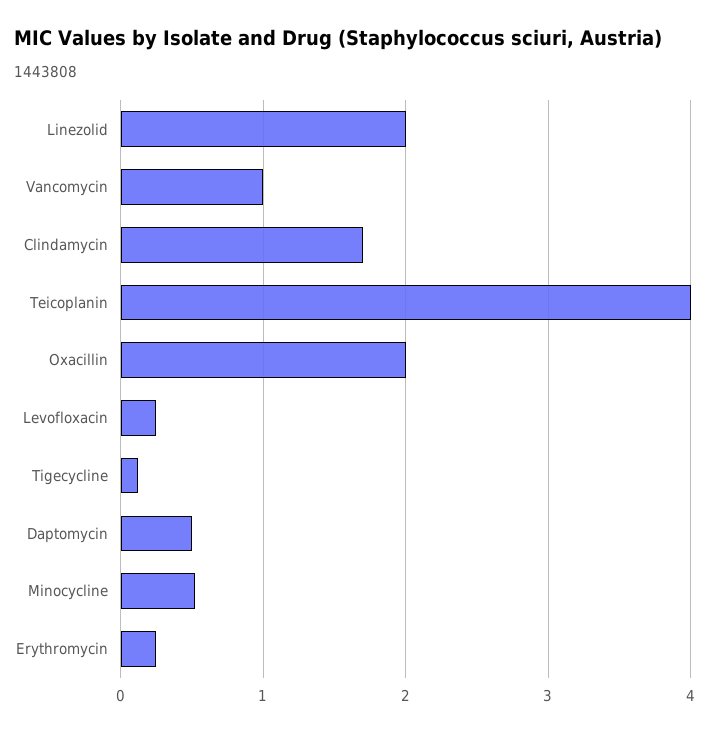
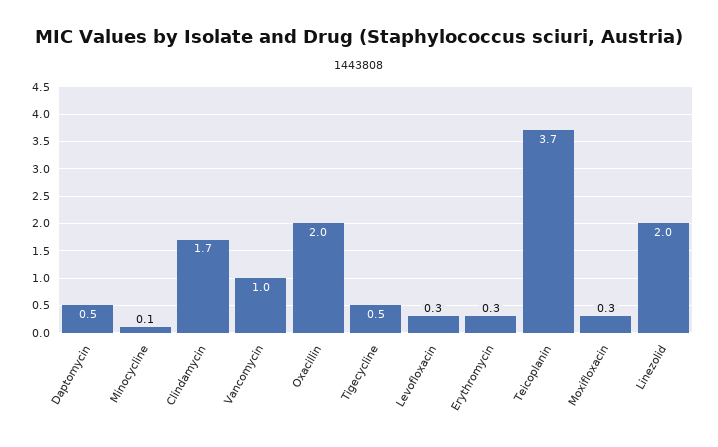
Teicoplanin: 4 -> 3.7
Tigecycline: 0.1 -> 0.5
Minocycline: 0.5 -> 0.1
Moxifloxacin: none -> 0.3

